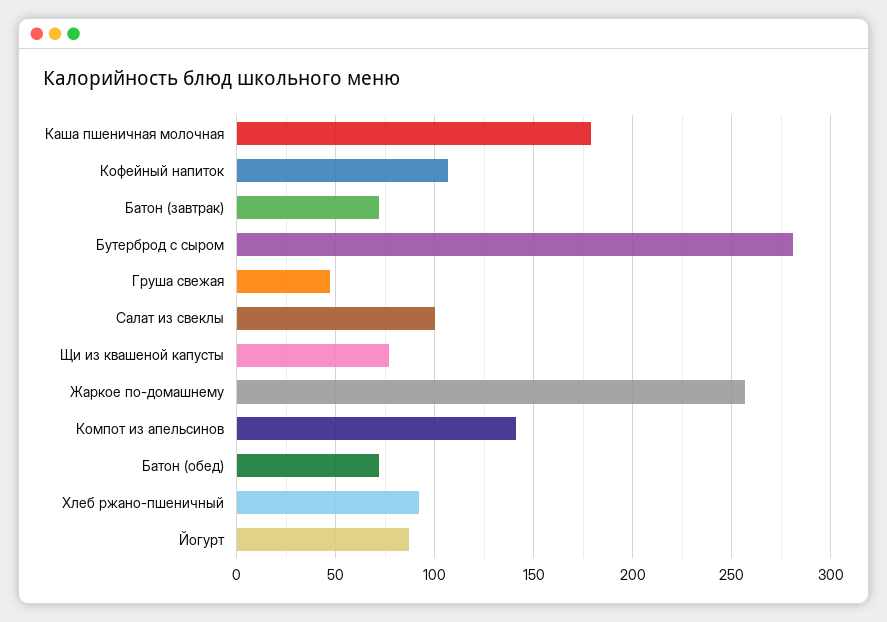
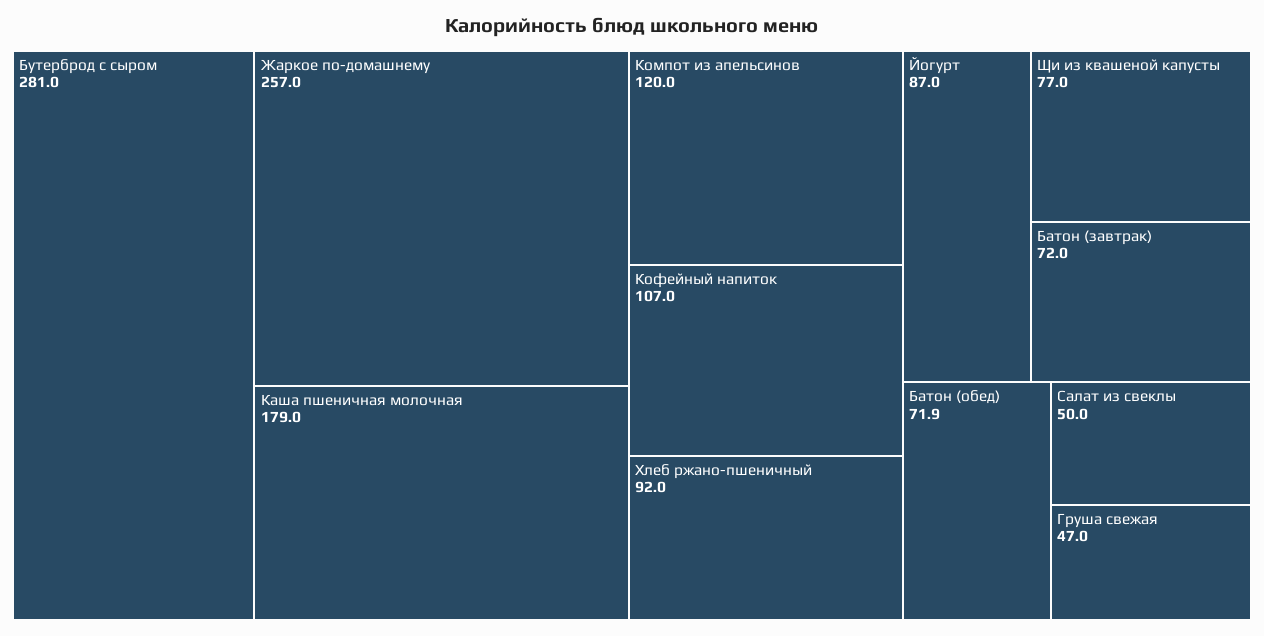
Салат из свеклы: 100 -> 50
Компот из апельсинов: 140 -> 120

